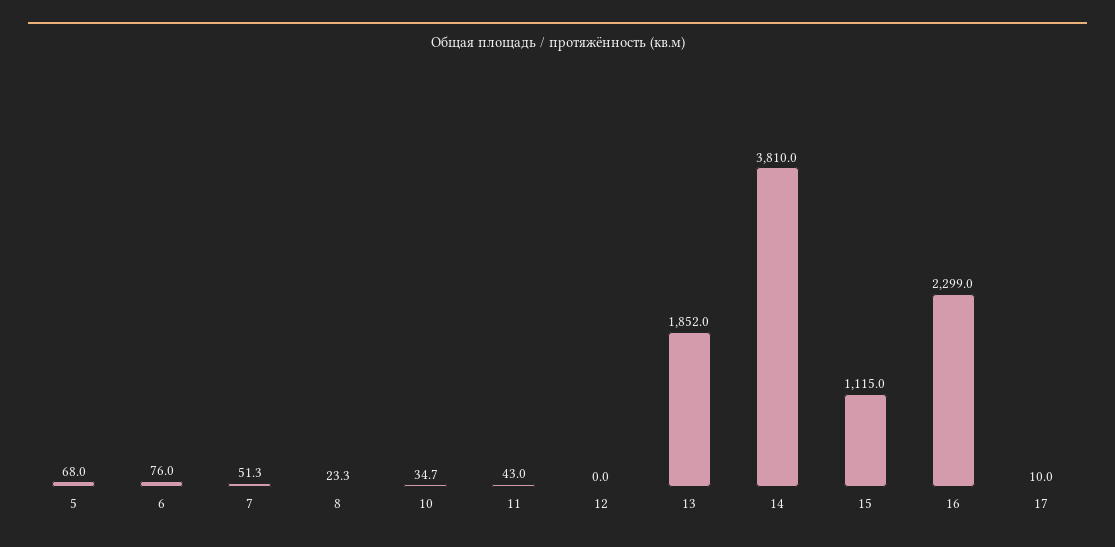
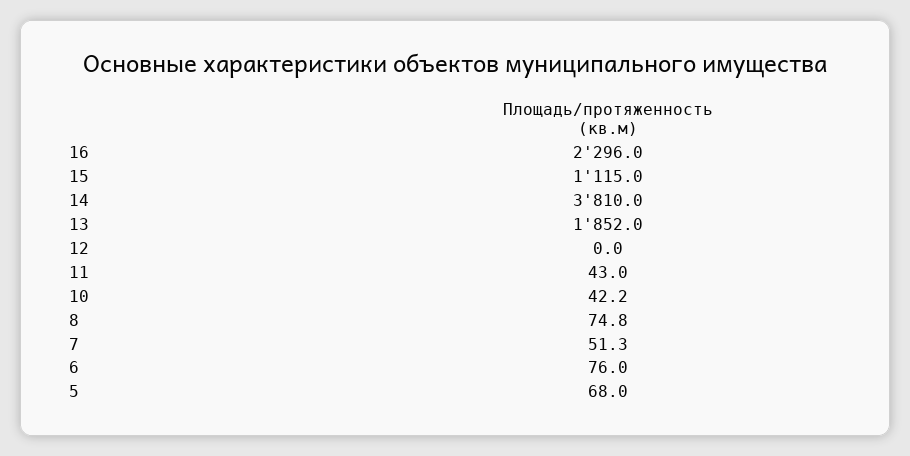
8: 23.3 -> 74.8
10: 34.7 -> 42.2
16: 2299 -> 2296
17: 10 -> none

